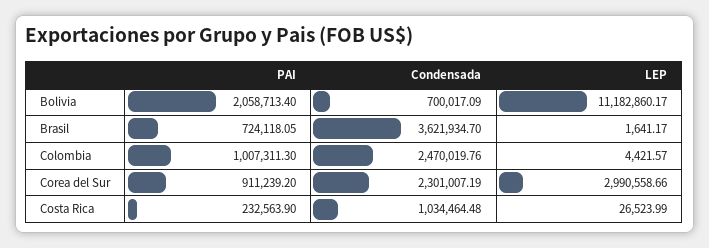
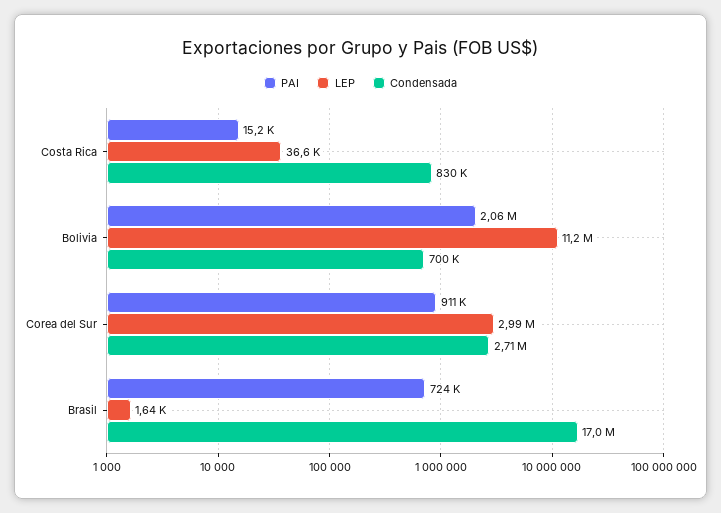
Condensada, Brasil: 3621934.7 -> 17000000
PAI, Colombia: 1007311.3 -> none
Condensada, Colombia: 2470019.76 -> none
LEP, Colombia: 4421.57 -> none
Condensada, Corea del Sur: 2301007.19 -> 2710000
PAI, Costa Rica: 232563.9 -> 15200
Condensada, Costa Rica: 1034464.48 -> 830000
LEP, Costa Rica: 26523.99 -> 36600

